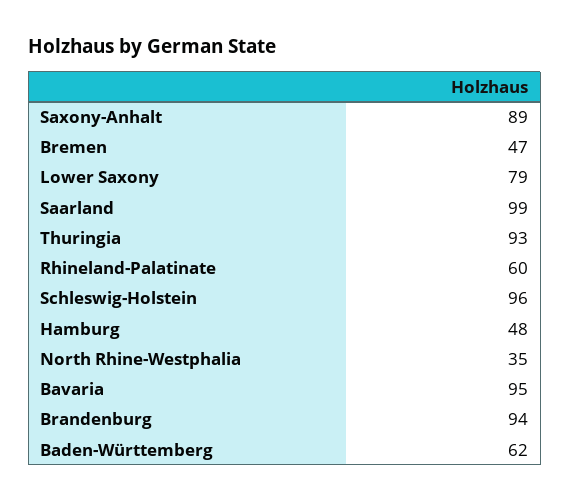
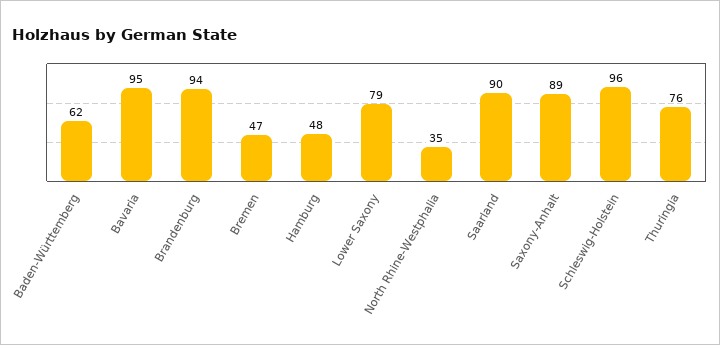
Saarland: 99 -> 90
Thuringia: 93 -> 76
Rhineland-Palatinate: 60 -> none

